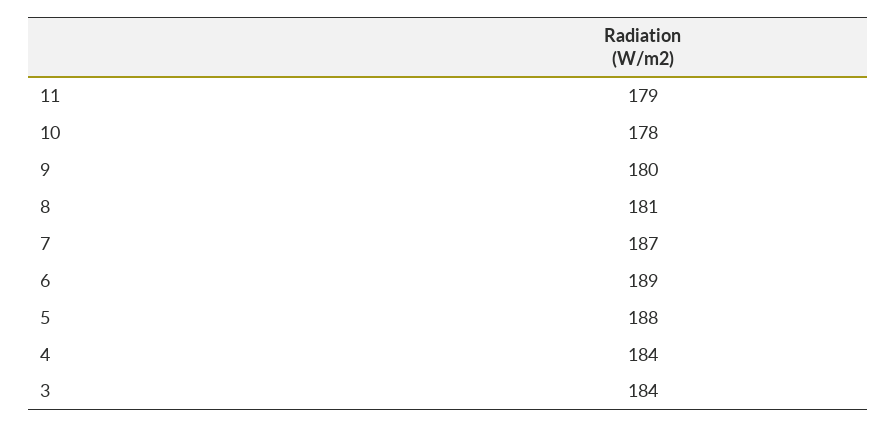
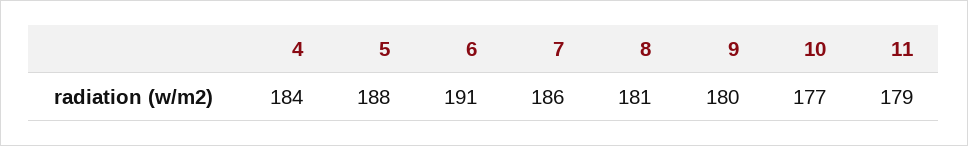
10: 178 -> 177
7: 187 -> 186
6: 189 -> 191
3: 184 -> none

